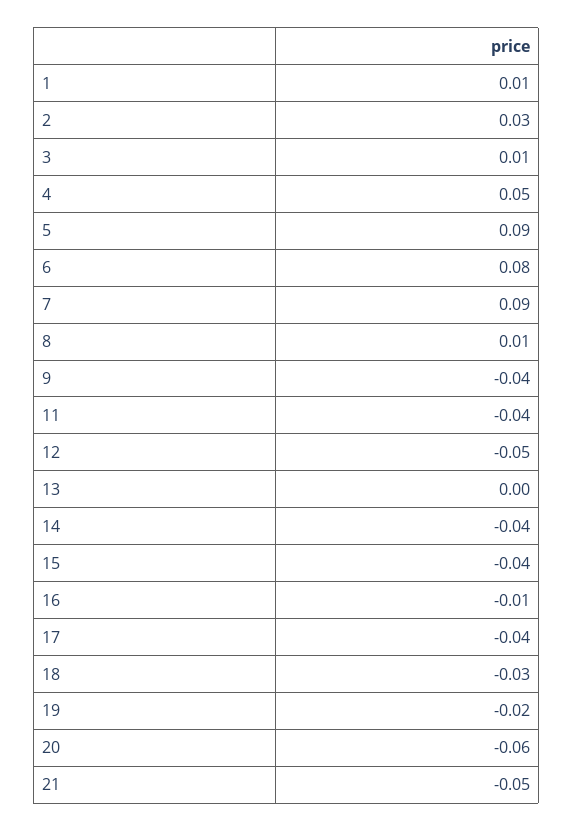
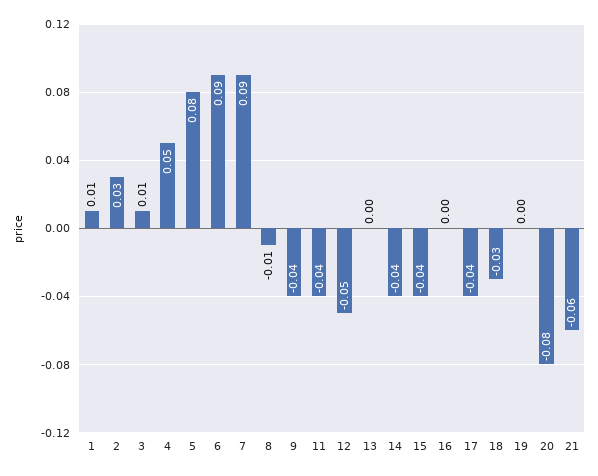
5: 0.09 -> 0.08
6: 0.08 -> 0.09
8: 0.01 -> -0.01
16: -0.01 -> 0
19: -0.02 -> 0
20: -0.06 -> -0.08
21: -0.05 -> -0.06

